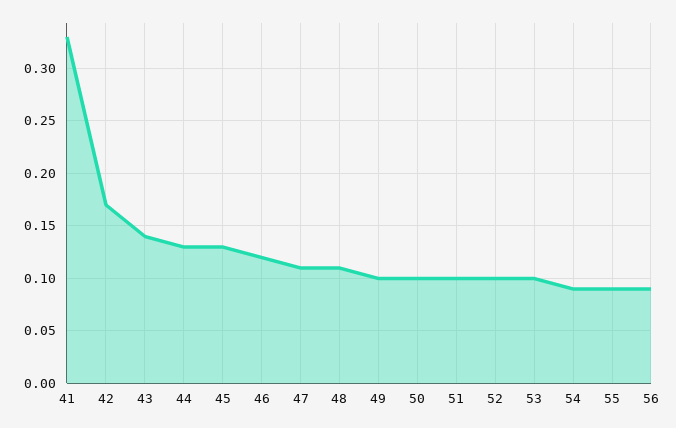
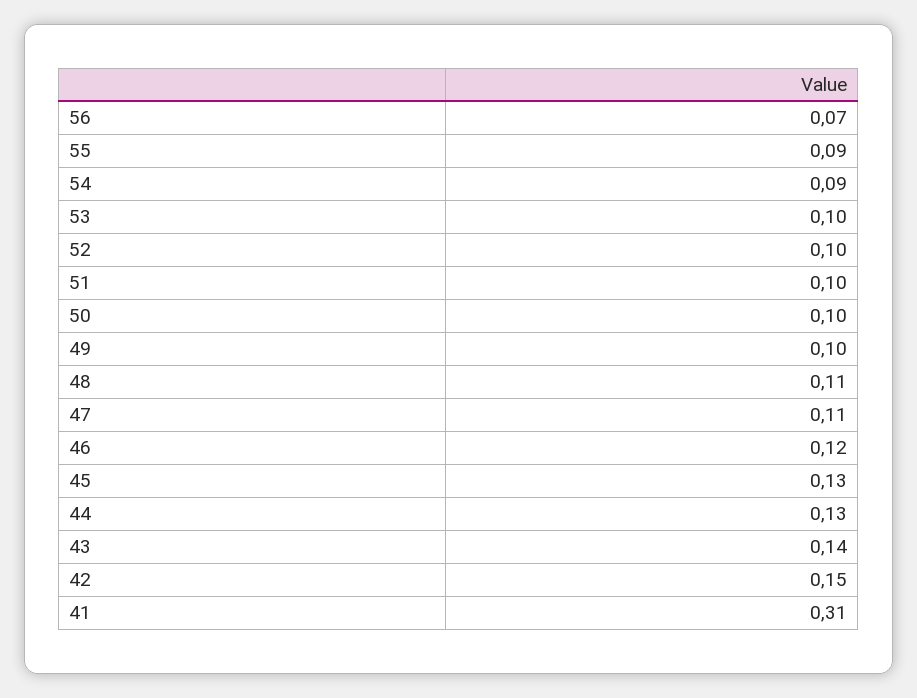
41: 0.33 -> 0.31
42: 0.17 -> 0.15
56: 0.09 -> 0.07

